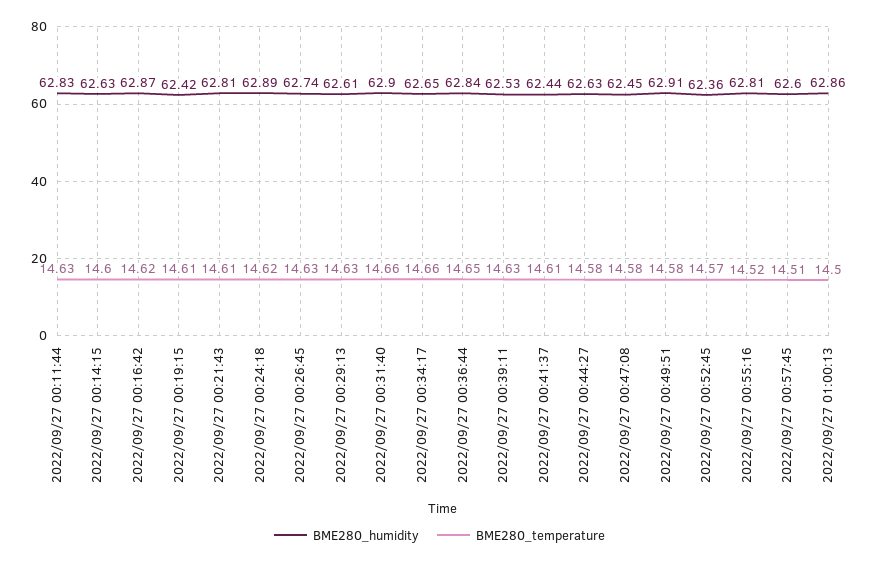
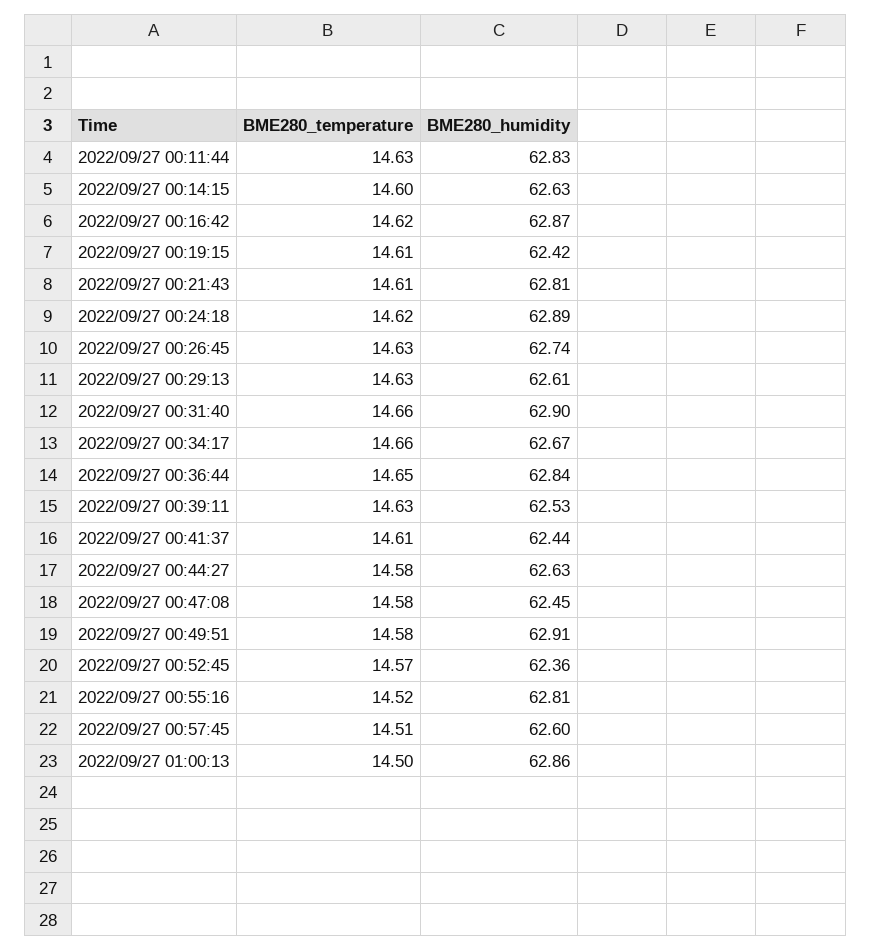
BME280_humidity, 2022/09/27 00:34:17: 62.65 -> 62.67

